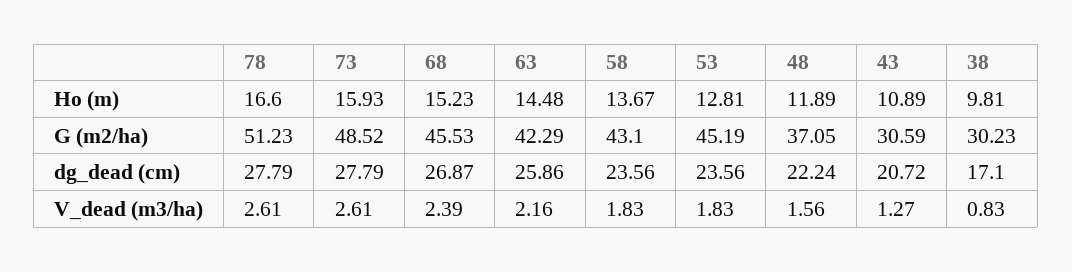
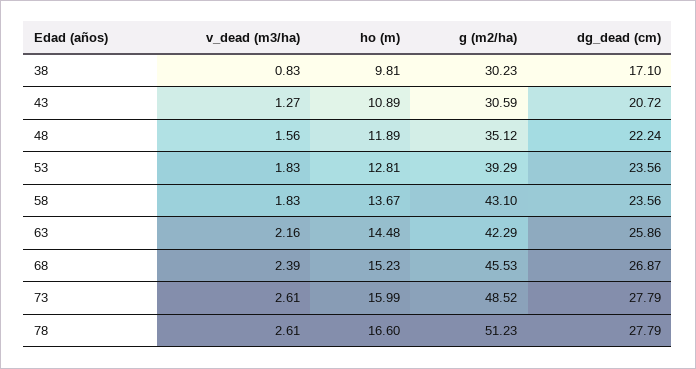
73, Ho (m): 15.93 -> 15.99
53, G (m2/ha): 45.19 -> 39.29
48, G (m2/ha): 37.05 -> 35.12

